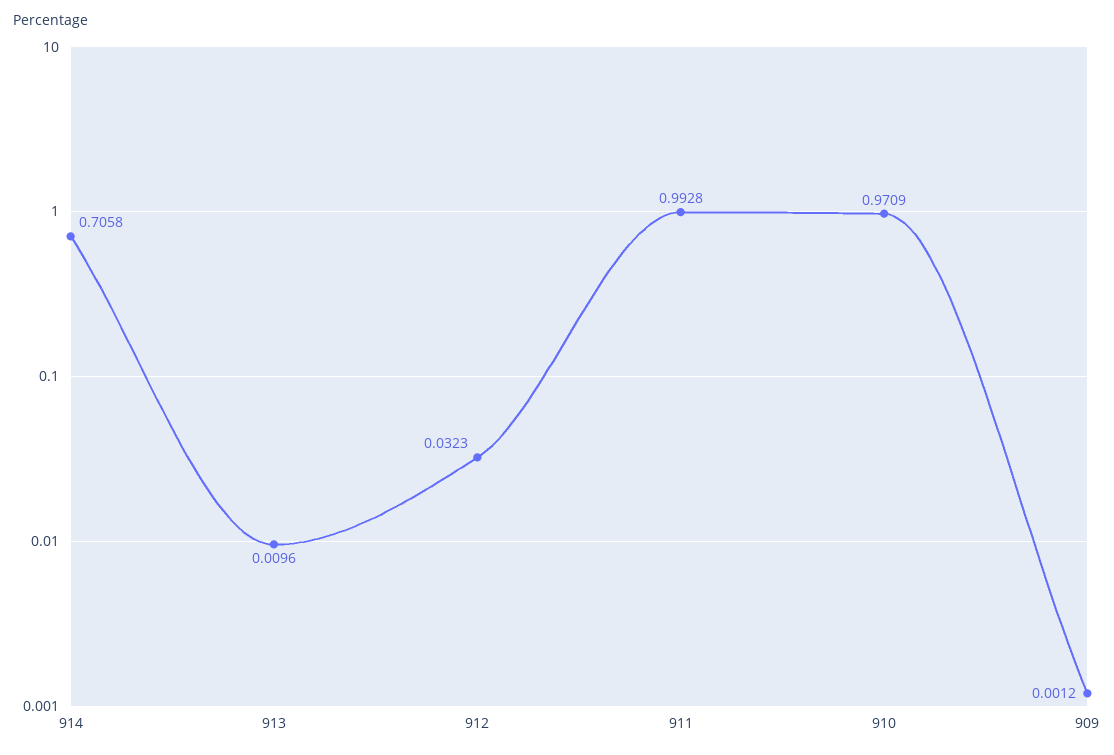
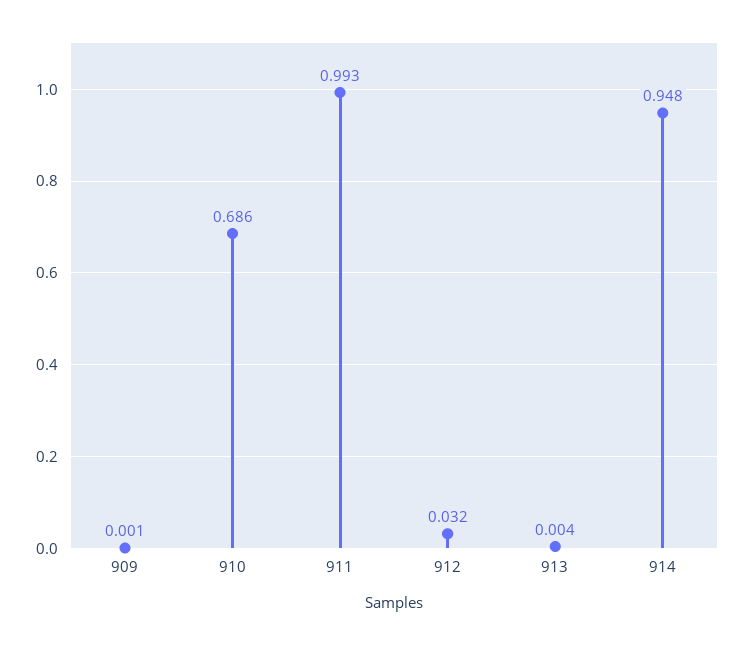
914: 0.7058 -> 0.948
913: 0.0096 -> 0.004
910: 0.9709 -> 0.686

